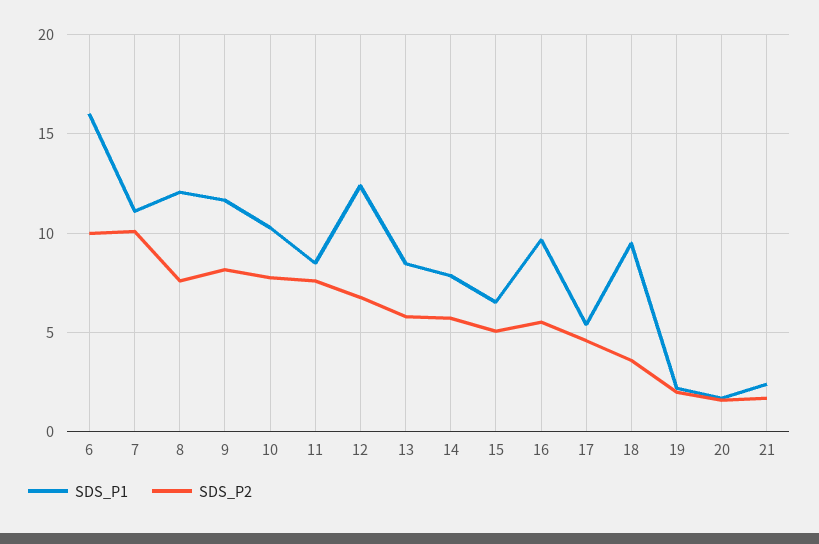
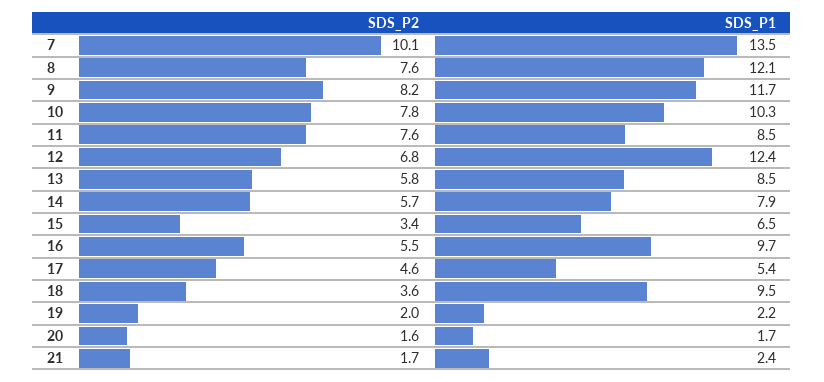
SDS_P1, 6: 16 -> none
SDS_P2, 6: 10 -> none
SDS_P1, 7: 11 -> 13.5
SDS_P2, 15: 5 -> 3.4

